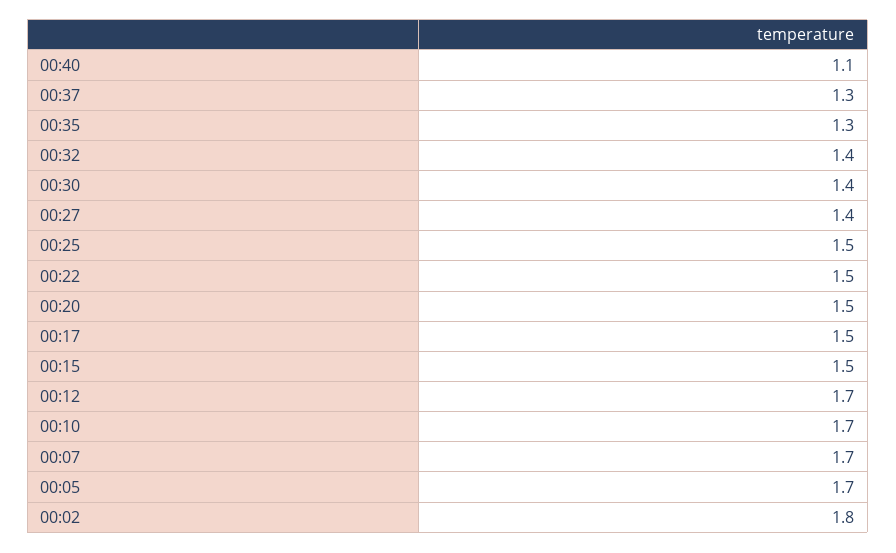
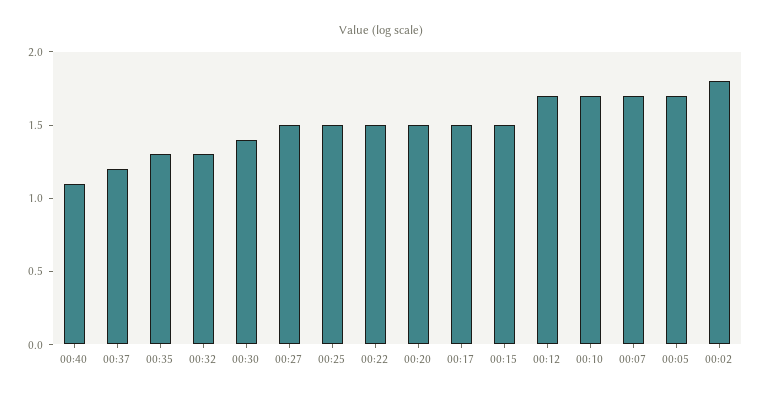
00:37: 1.3 -> 1.2
00:32: 1.4 -> 1.3
00:27: 1.4 -> 1.5

